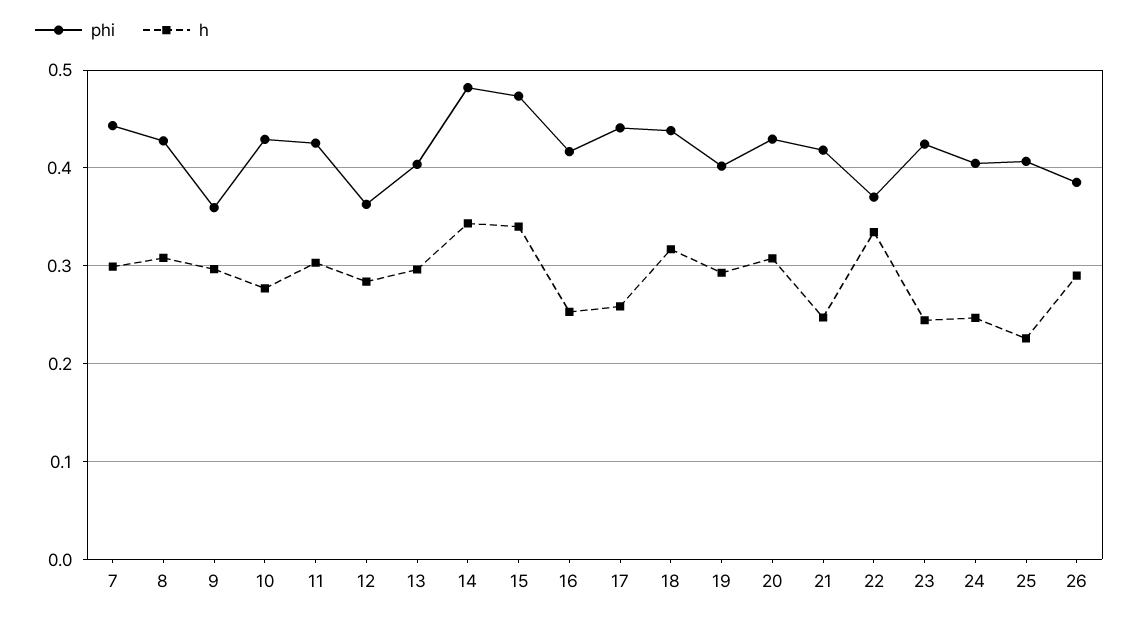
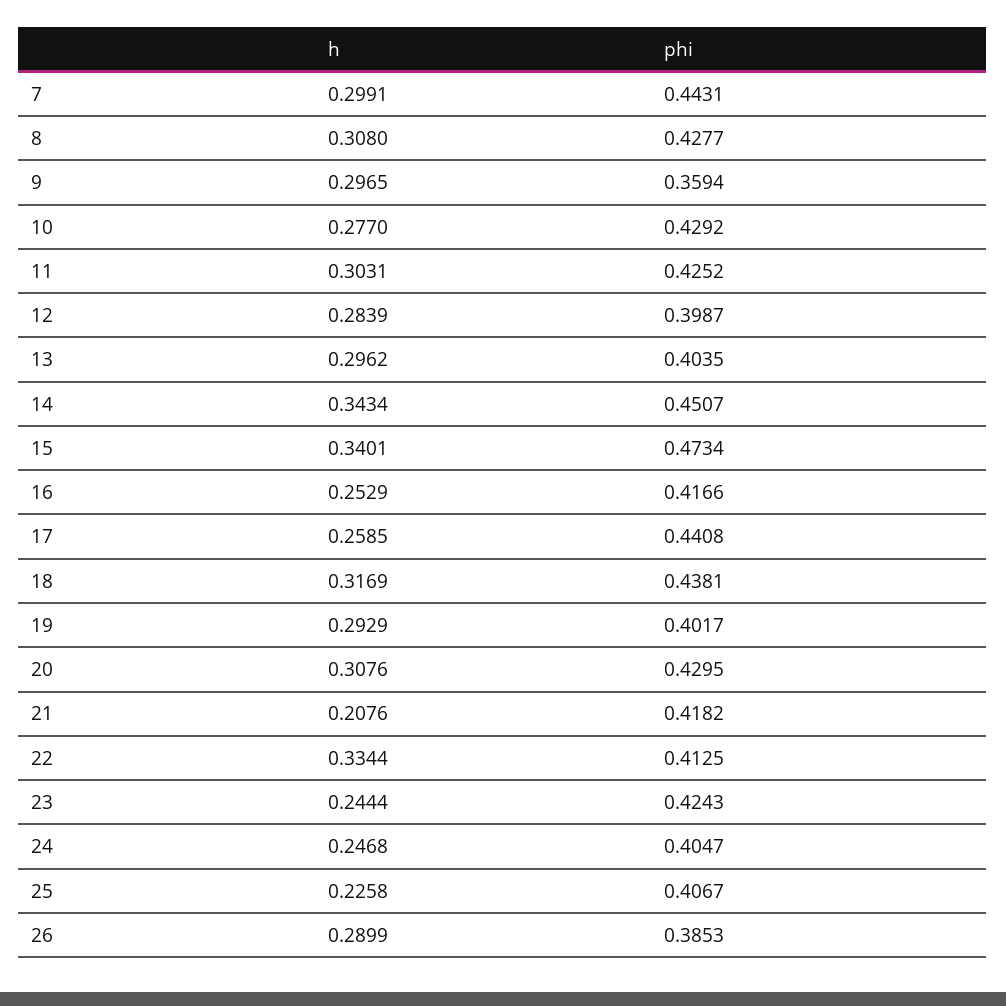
phi, 12: 0.36 -> 0.3987
phi, 14: 0.48 -> 0.4507
h, 21: 0.25 -> 0.2076
phi, 22: 0.37 -> 0.4125

